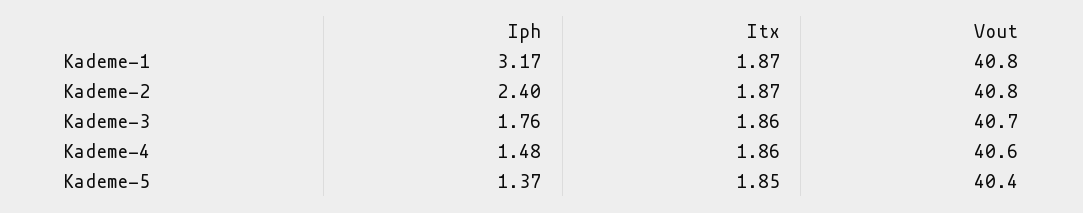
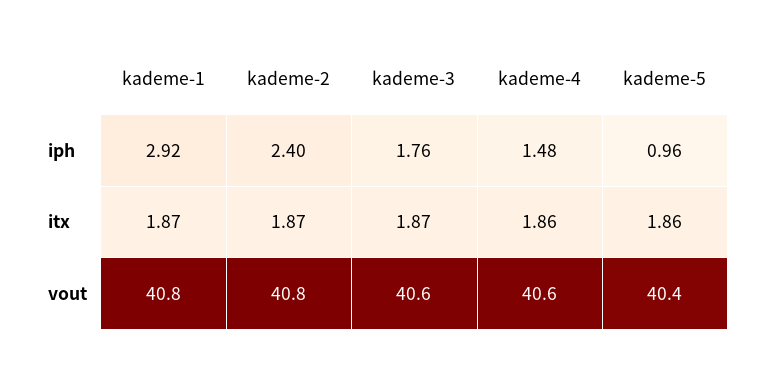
Iph, Kademe-1: 3.17 -> 2.92
Itx, Kademe-3: 1.86 -> 1.87
Vout, Kademe-3: 40.7 -> 40.6
Iph, Kademe-5: 1.37 -> 0.96
Itx, Kademe-5: 1.85 -> 1.86

